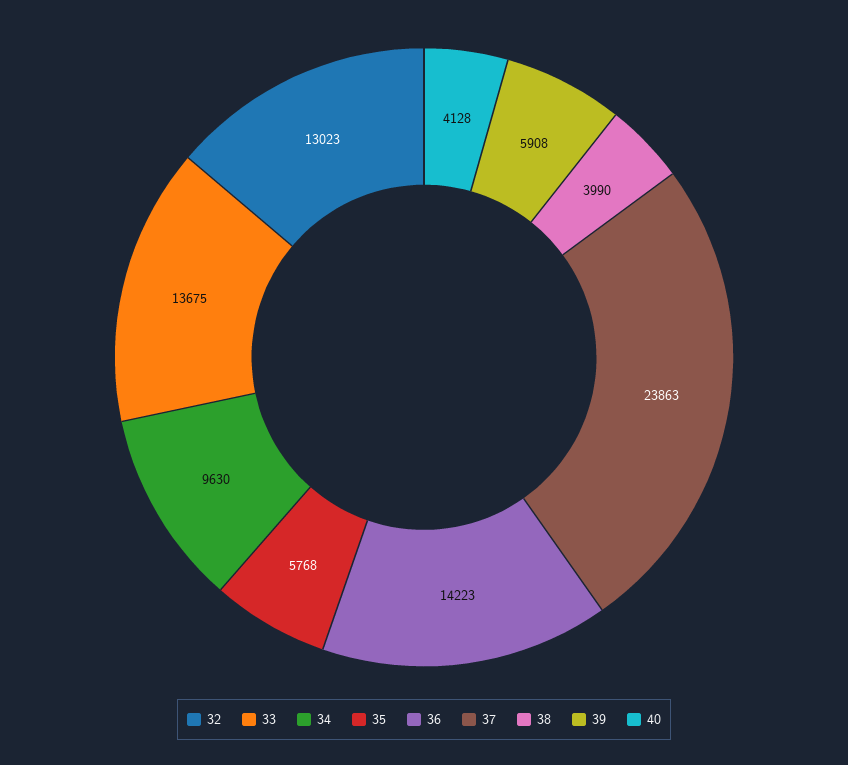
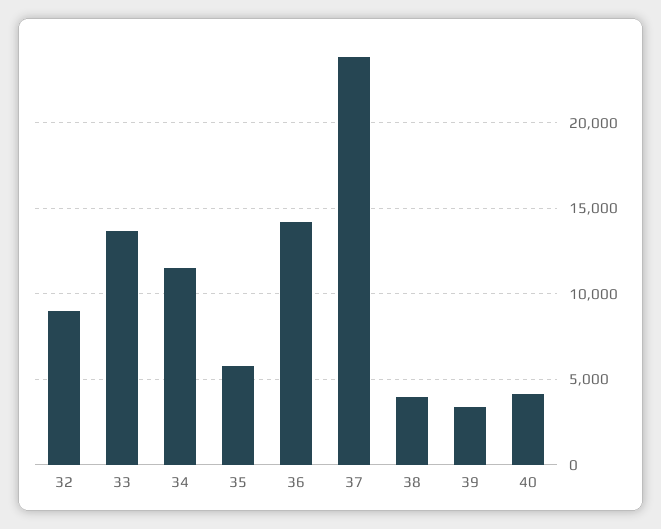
32: 13023 -> 9000
34: 9630 -> 11500
39: 5908 -> 3500

